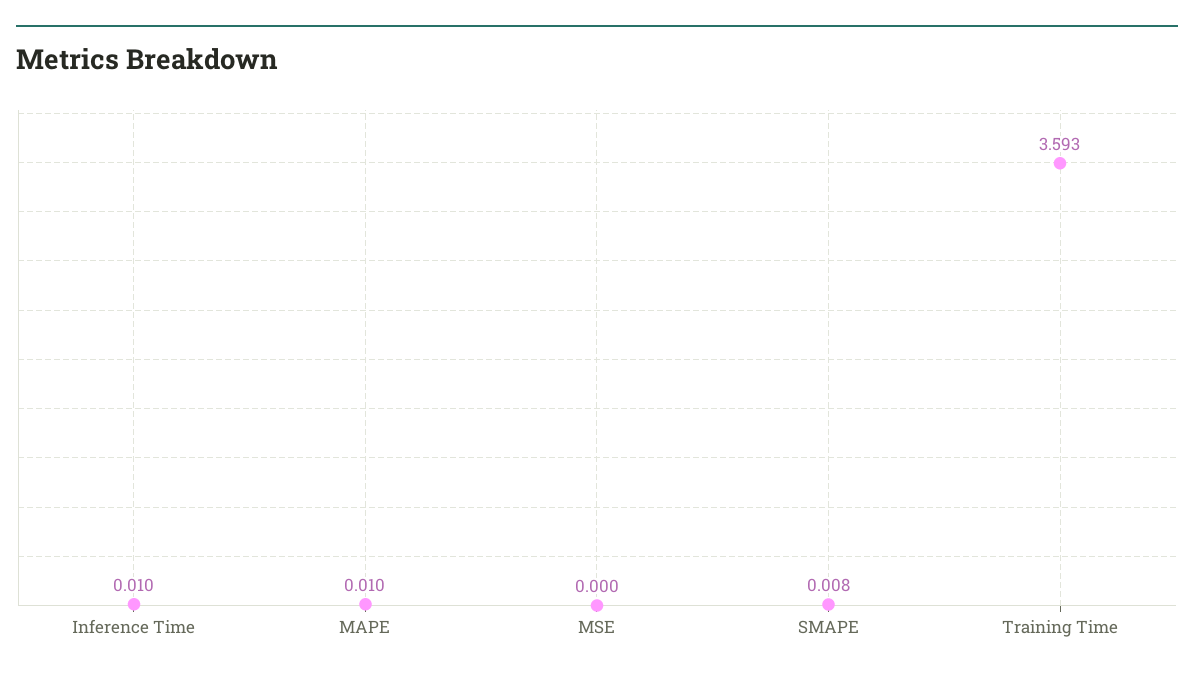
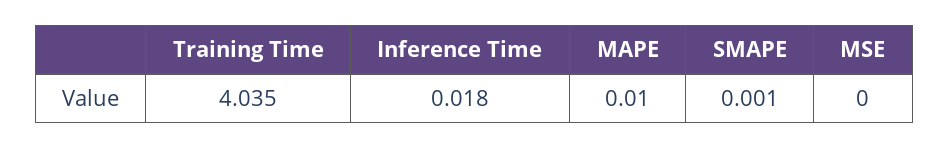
Inference Time: 0.01 -> 0.018
SMAPE: 0.008 -> 0.001
Training Time: 3.593 -> 4.035

